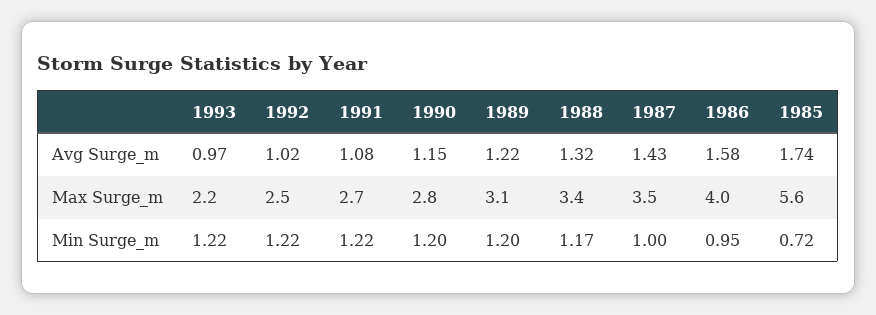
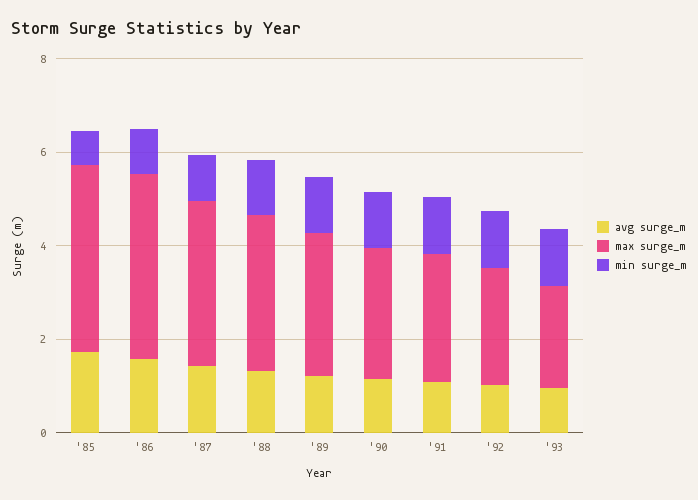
Max Surge_m, 1985: 5.6 -> 4

